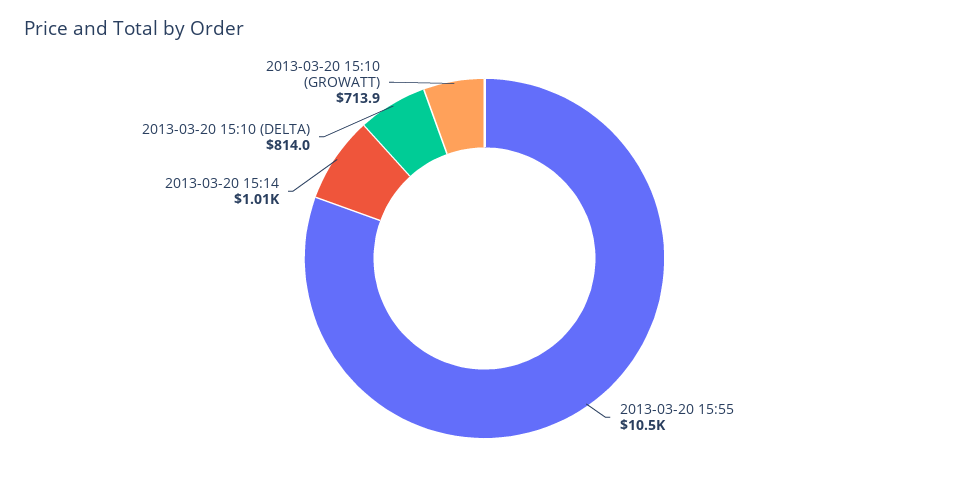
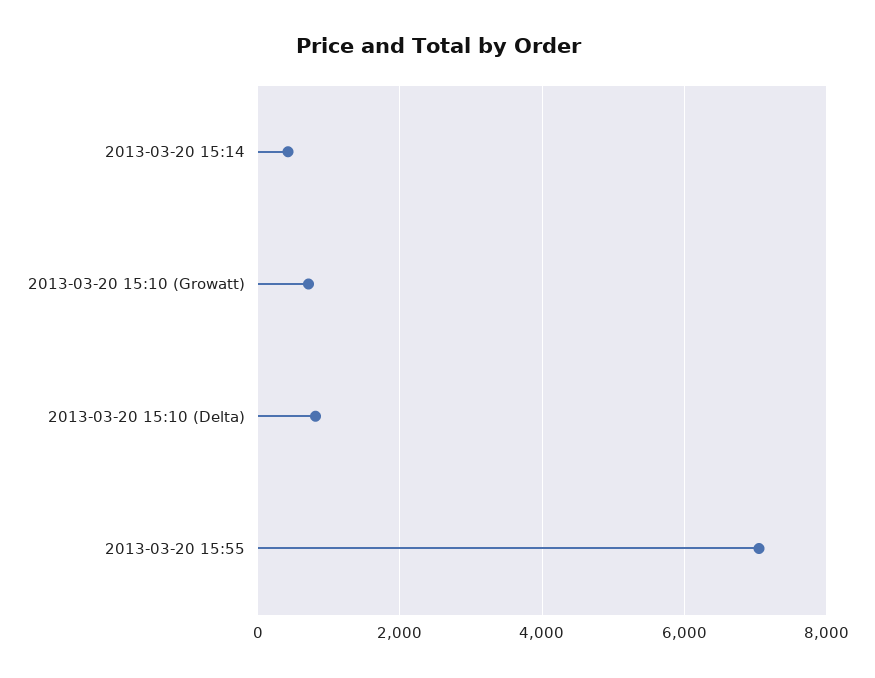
2013-03-20 15:55: 10500 -> 7000
2013-03-20 15:14: 1010 -> 400

